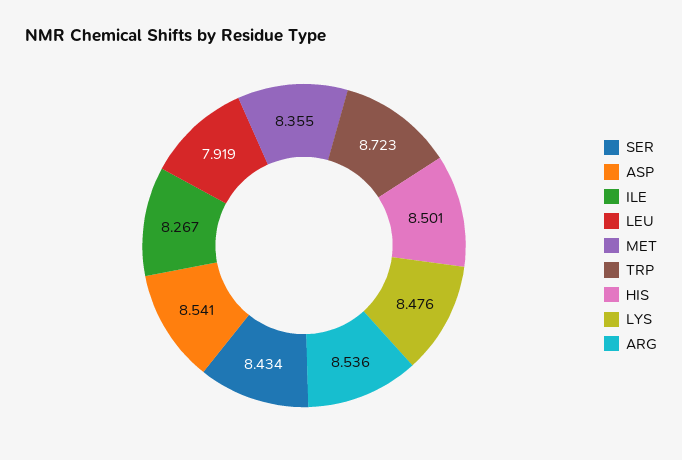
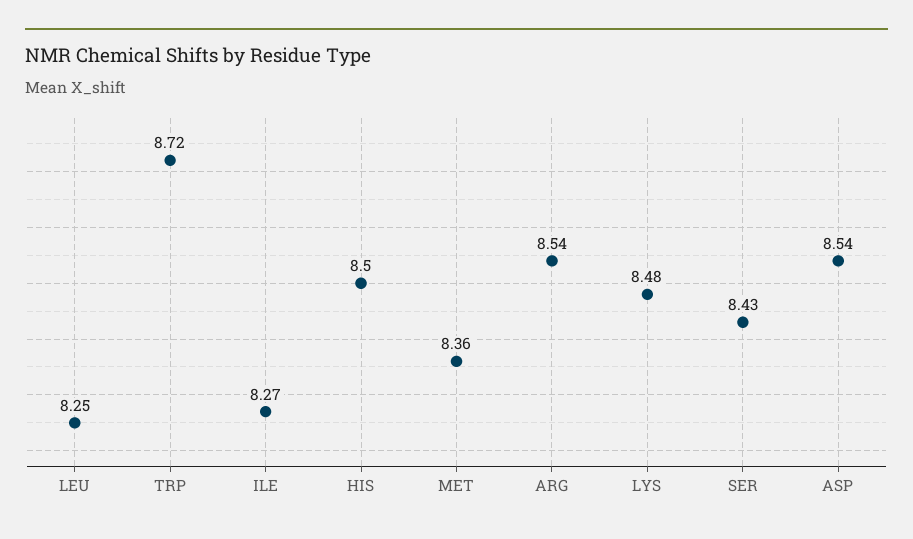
LEU: 7.919 -> 8.25

